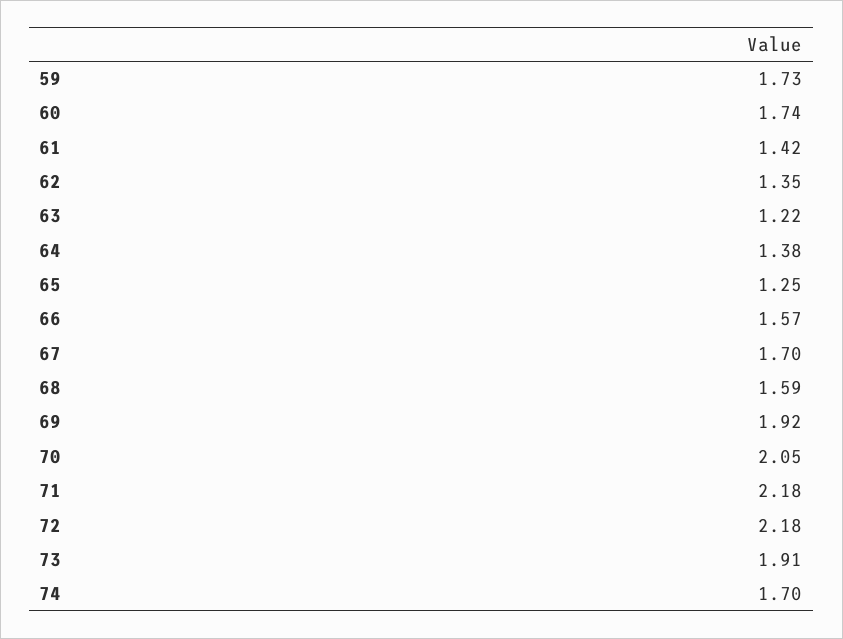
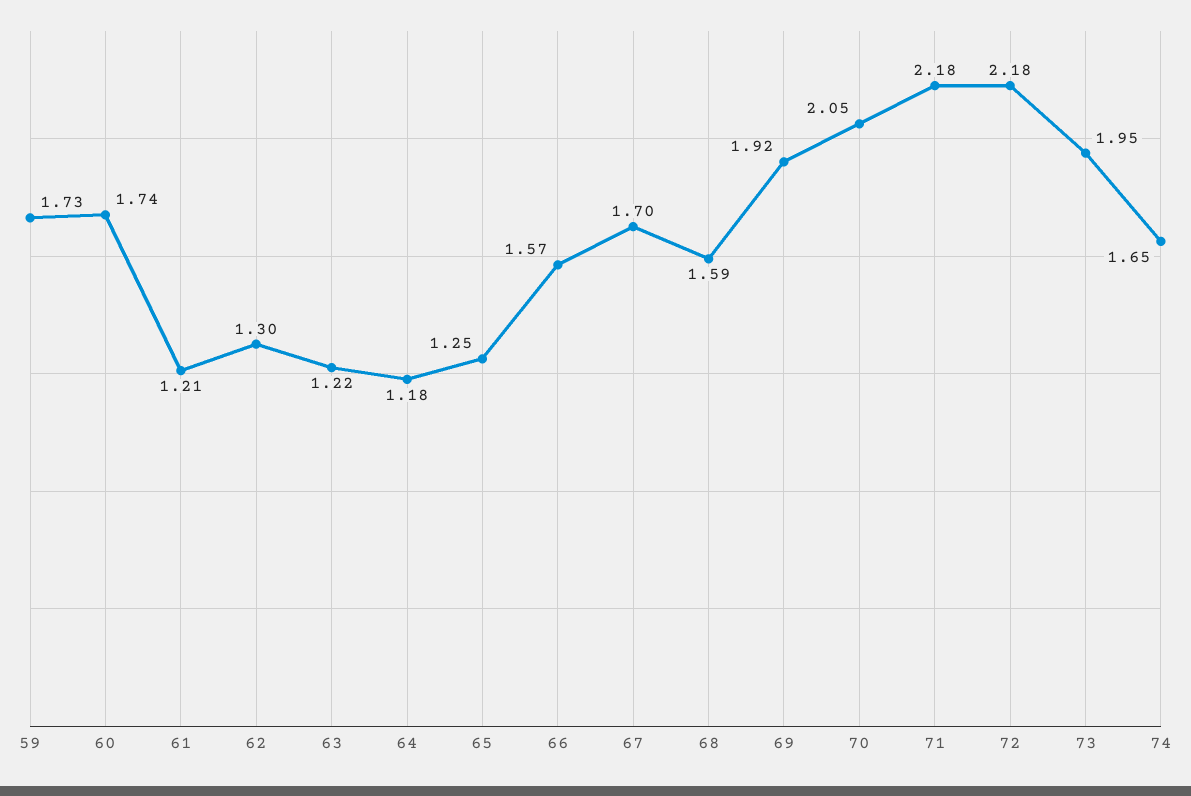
61: 1.42 -> 1.21
62: 1.35 -> 1.3
64: 1.38 -> 1.18
73: 1.91 -> 1.95
74: 1.7 -> 1.65

